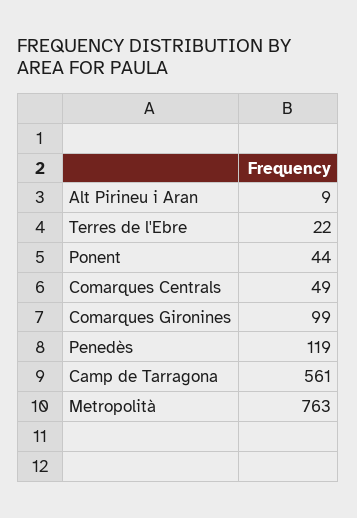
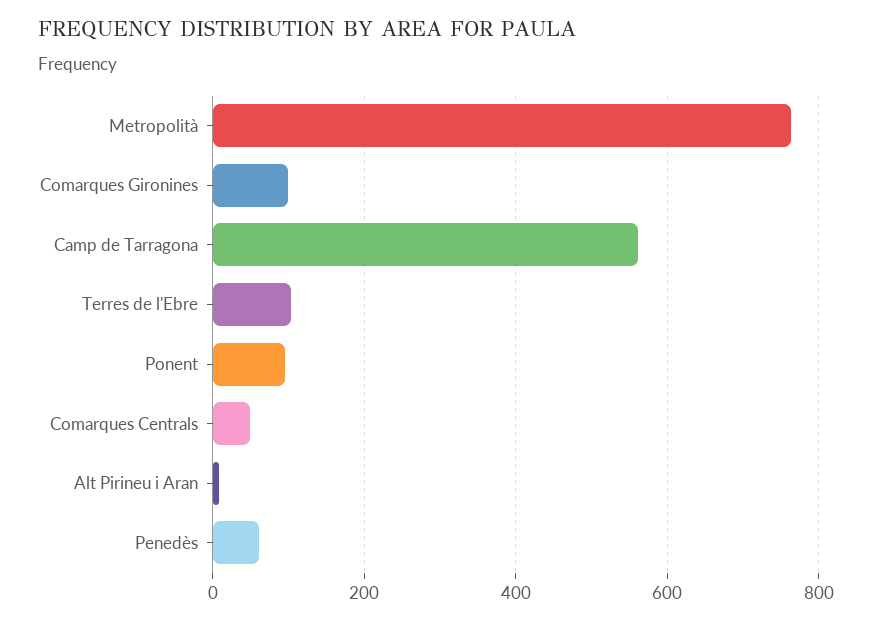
Terres de l'Ebre: 22 -> 100
Ponent: 44 -> 100
Penedès: 119 -> 60

